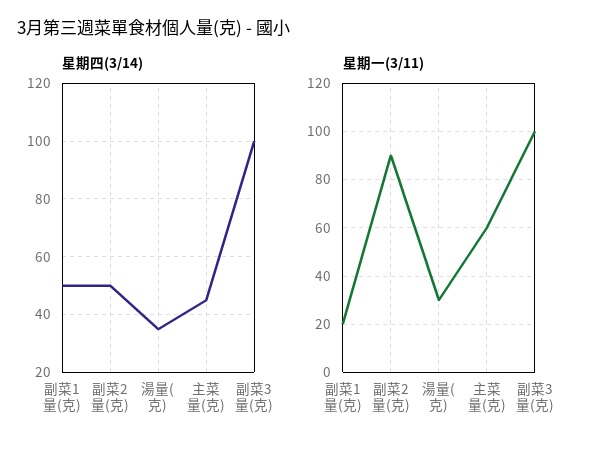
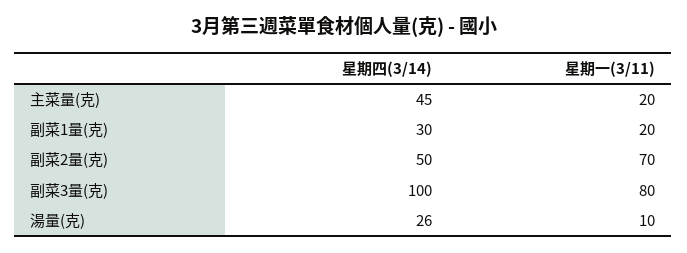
星期四(3/14), 副菜1量(克): 50 -> 30
星期四(3/14), 湯量(克): 35 -> 26
星期一(3/11), 副菜2量(克): 90 -> 70
星期一(3/11), 湯量(克): 30 -> 10
星期一(3/11), 主菜量(克): 60 -> 20
星期一(3/11), 副菜3量(克): 100 -> 80

